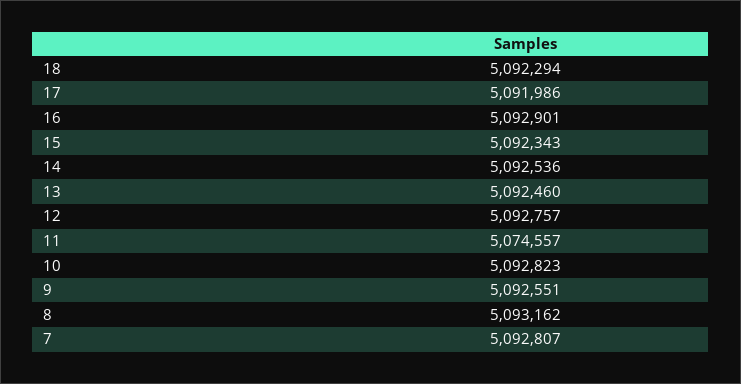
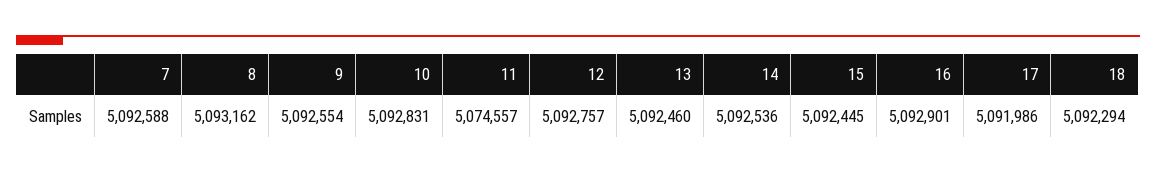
15: 5092343 -> 5092445
10: 5092823 -> 5092831
9: 5092551 -> 5092554
7: 5092807 -> 5092588

